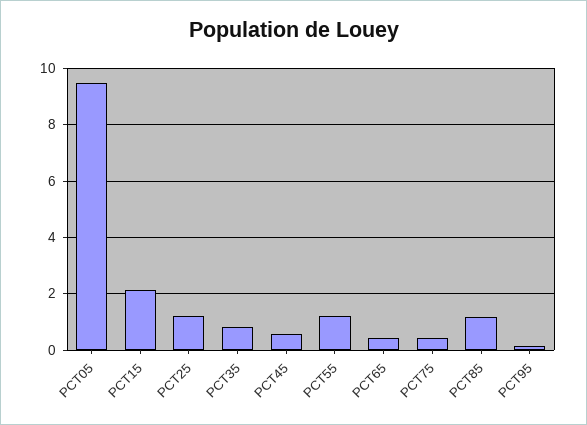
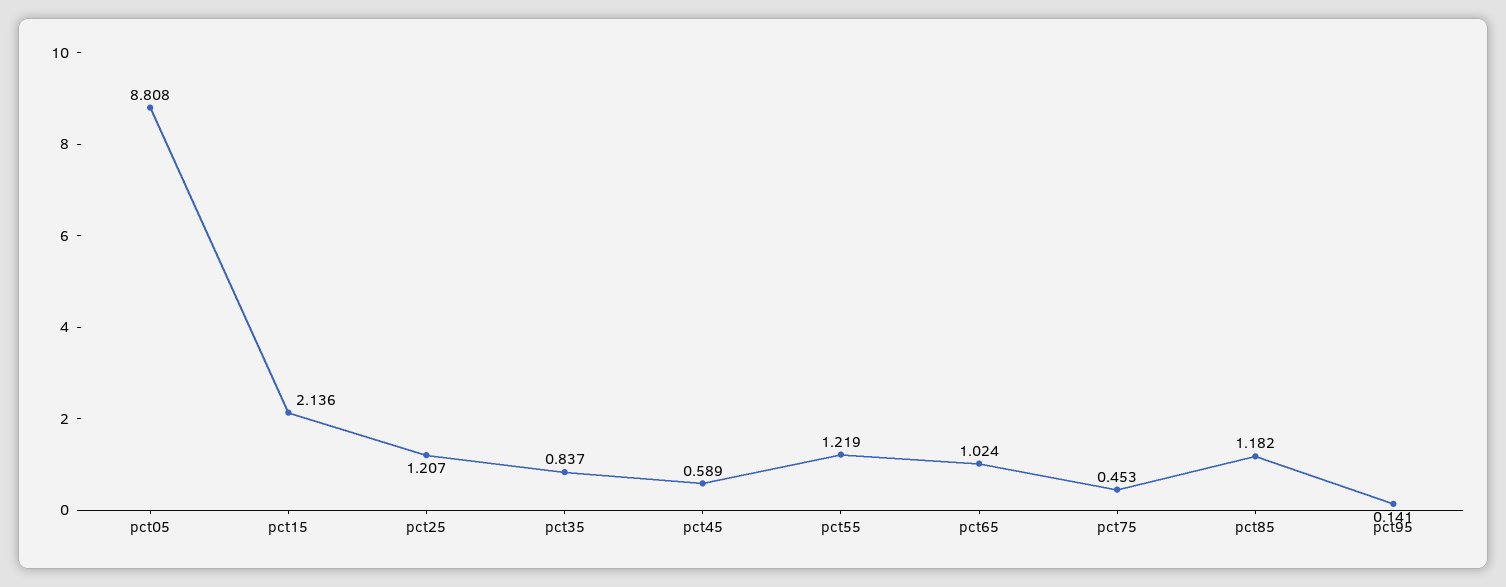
PCT05: 9.5 -> 8.808
PCT65: 0.5 -> 1.024

